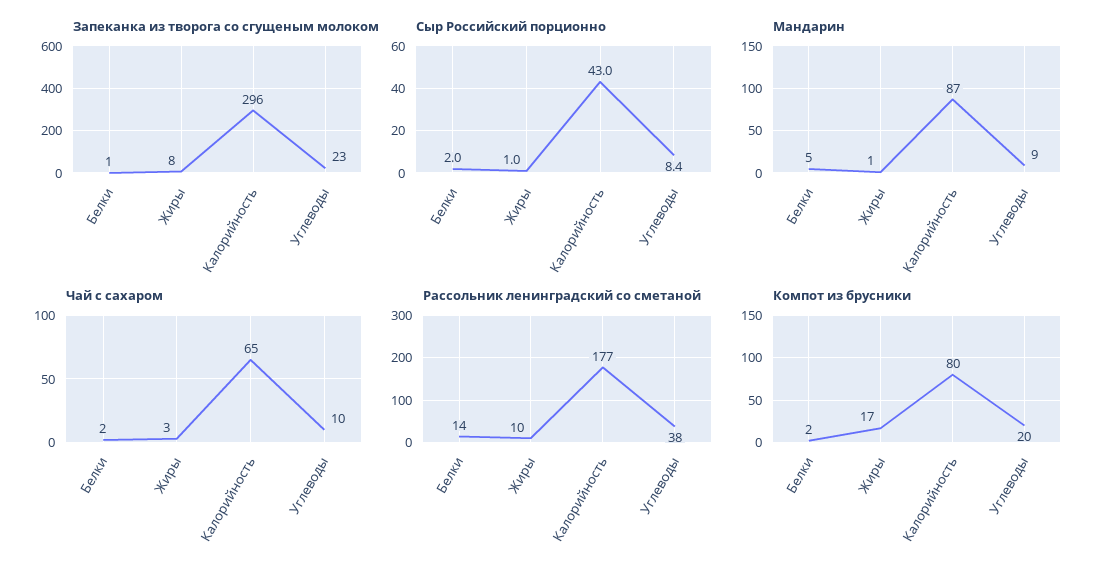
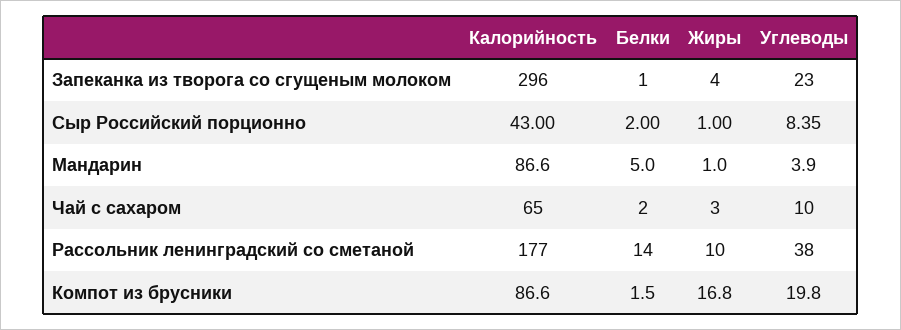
Запеканка из творога со сгущеным молоком, Жиры: 8 -> 4
Мандарин, Углеводы: 9 -> 3.9
Компот из брусники, Калорийность: 80 -> 86.6

